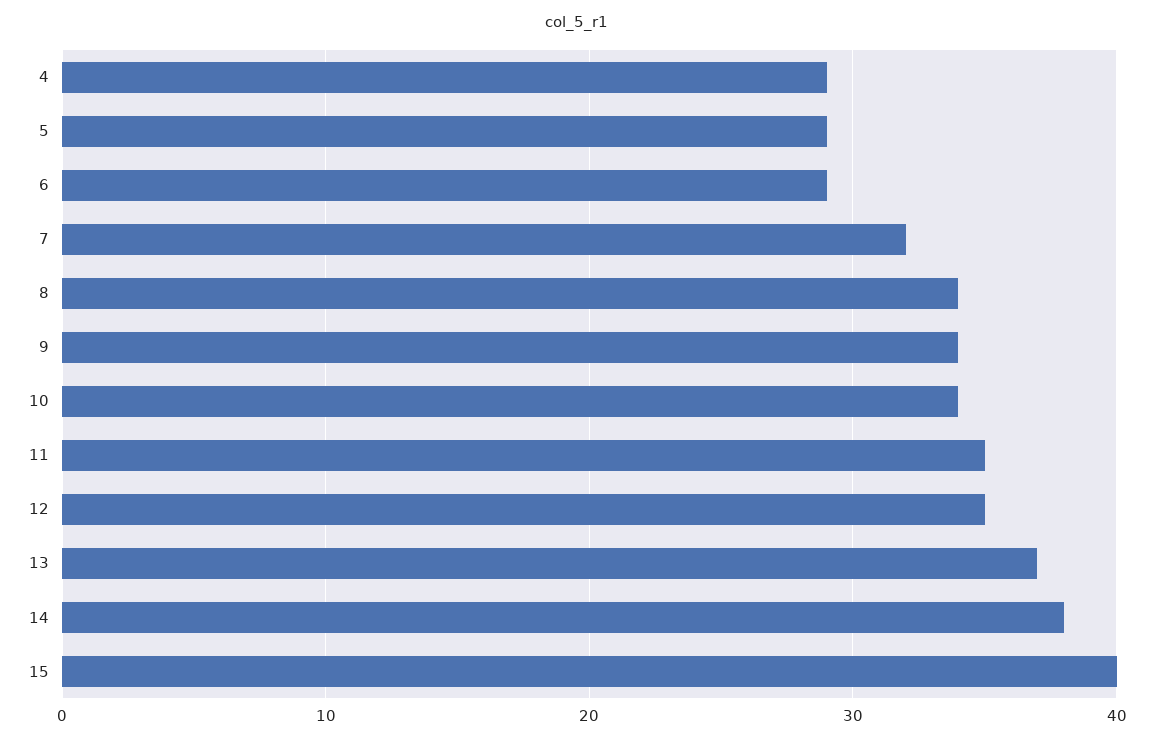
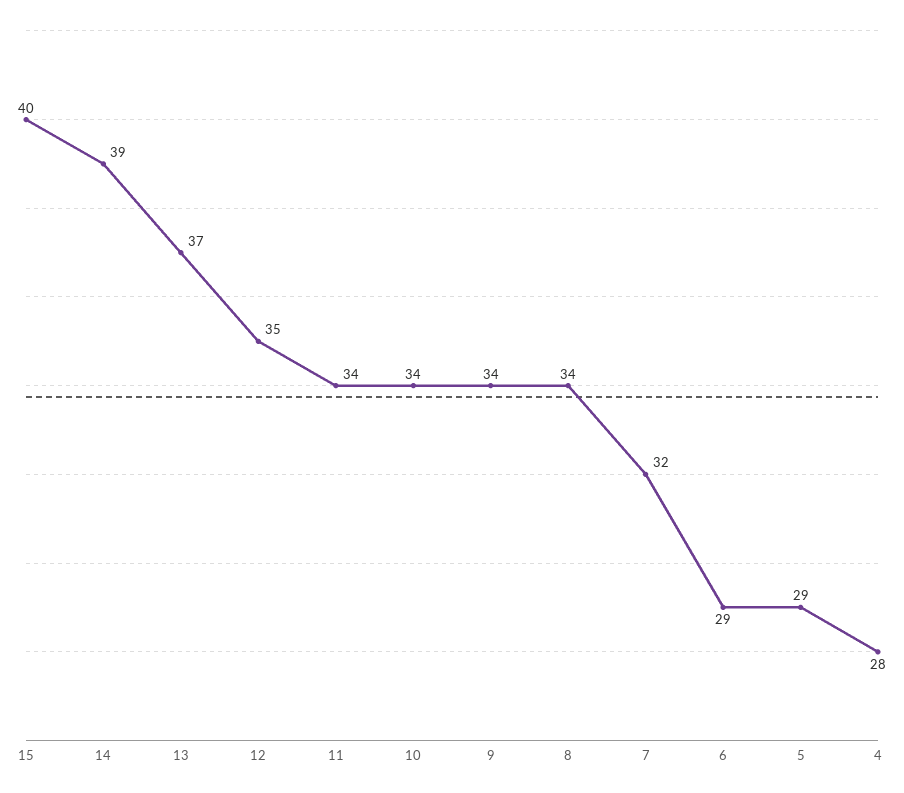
4: 29 -> 28
11: 35 -> 34
14: 38 -> 39

